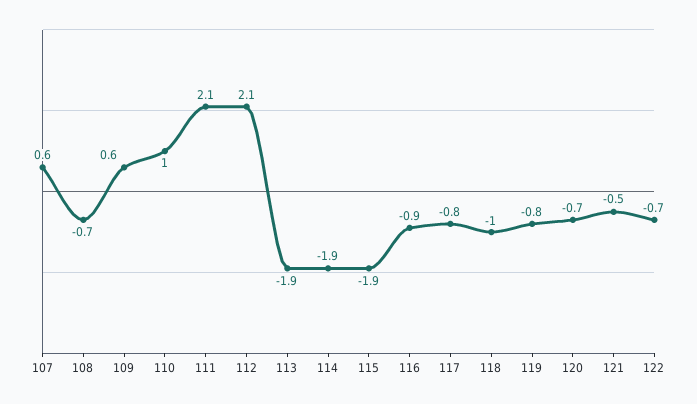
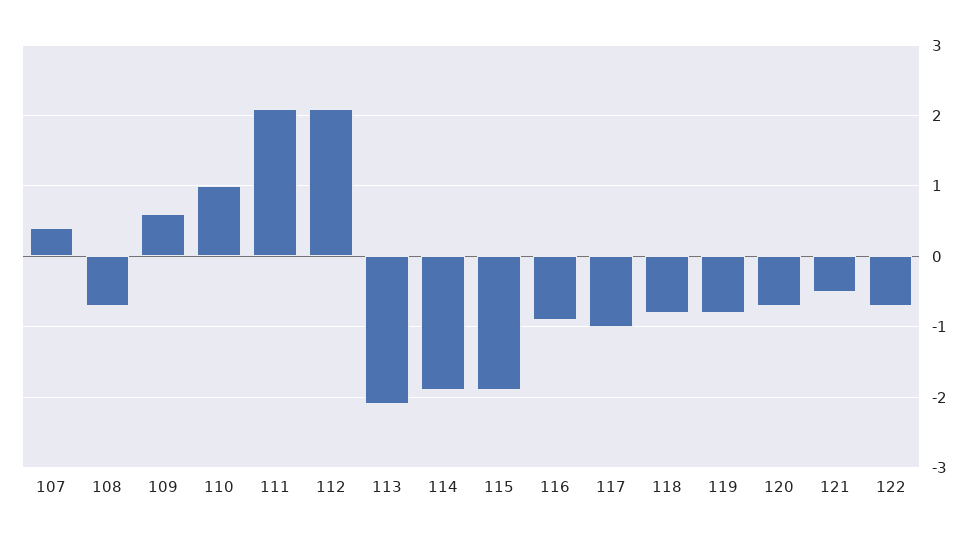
107: 0.6 -> 0.4
113: -1.9 -> -2.1
117: -0.8 -> -1
118: -1 -> -0.8

